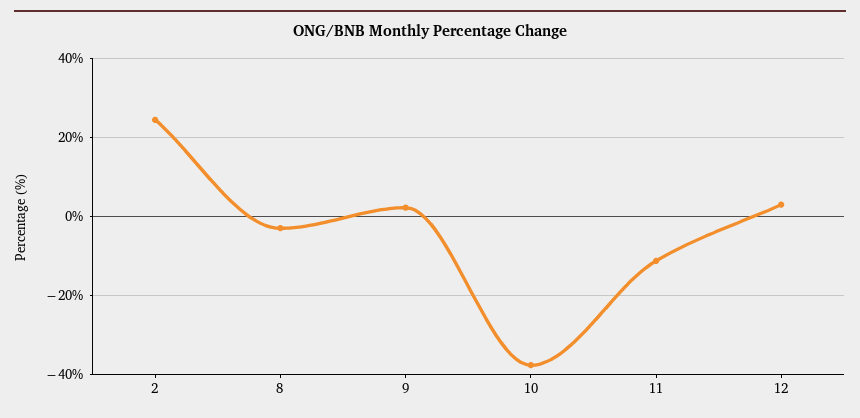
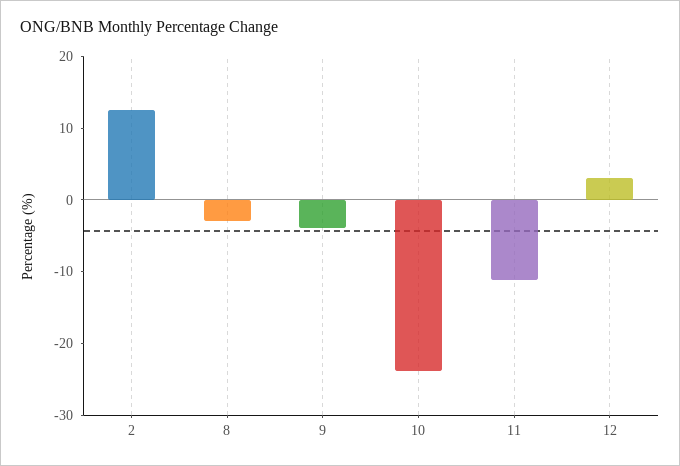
2: 24 -> 12
9: 2 -> -4
10: -38 -> -24

